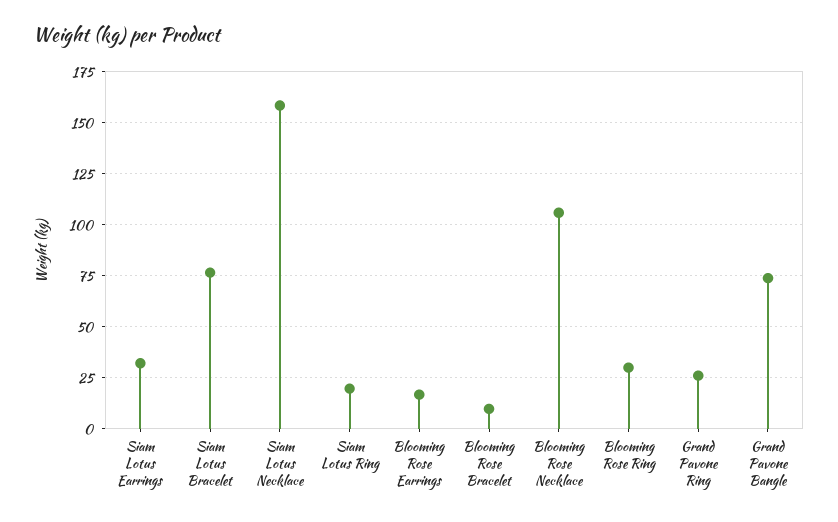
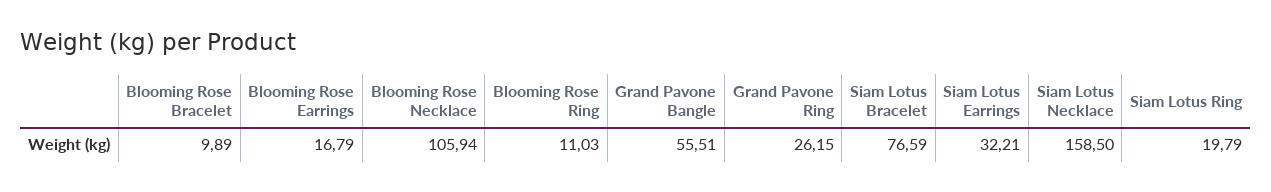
Blooming Rose Ring: 30 -> 11.03
Grand Pavone Bangle: 75 -> 55.51

